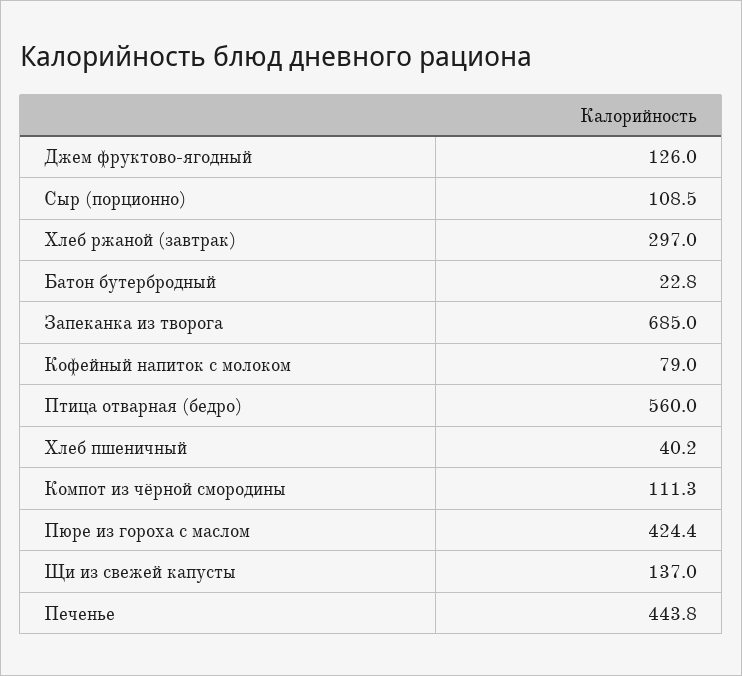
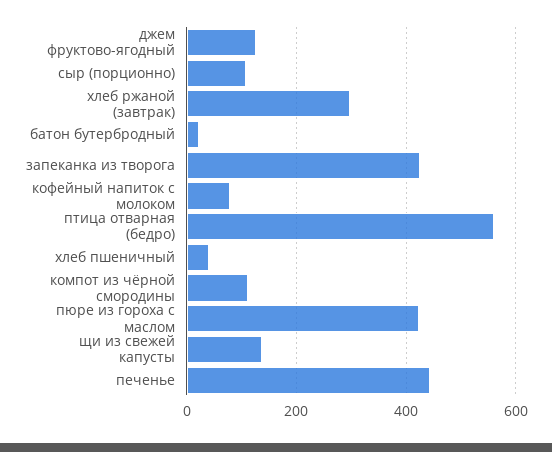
Запеканка из творога: 685 -> 420

